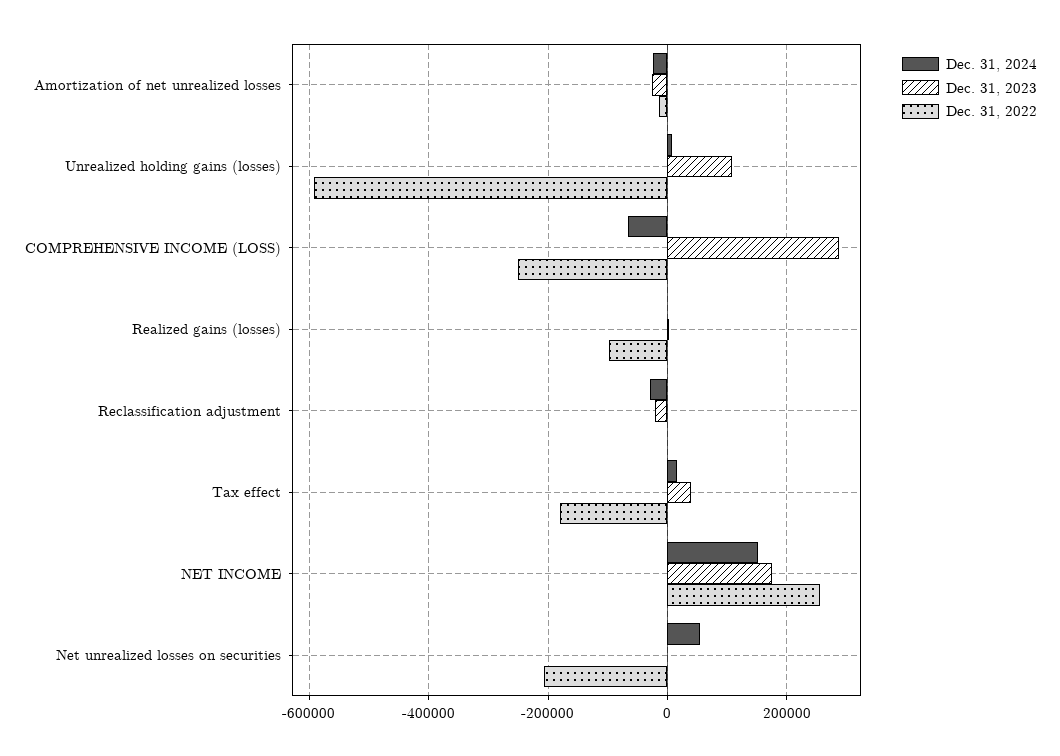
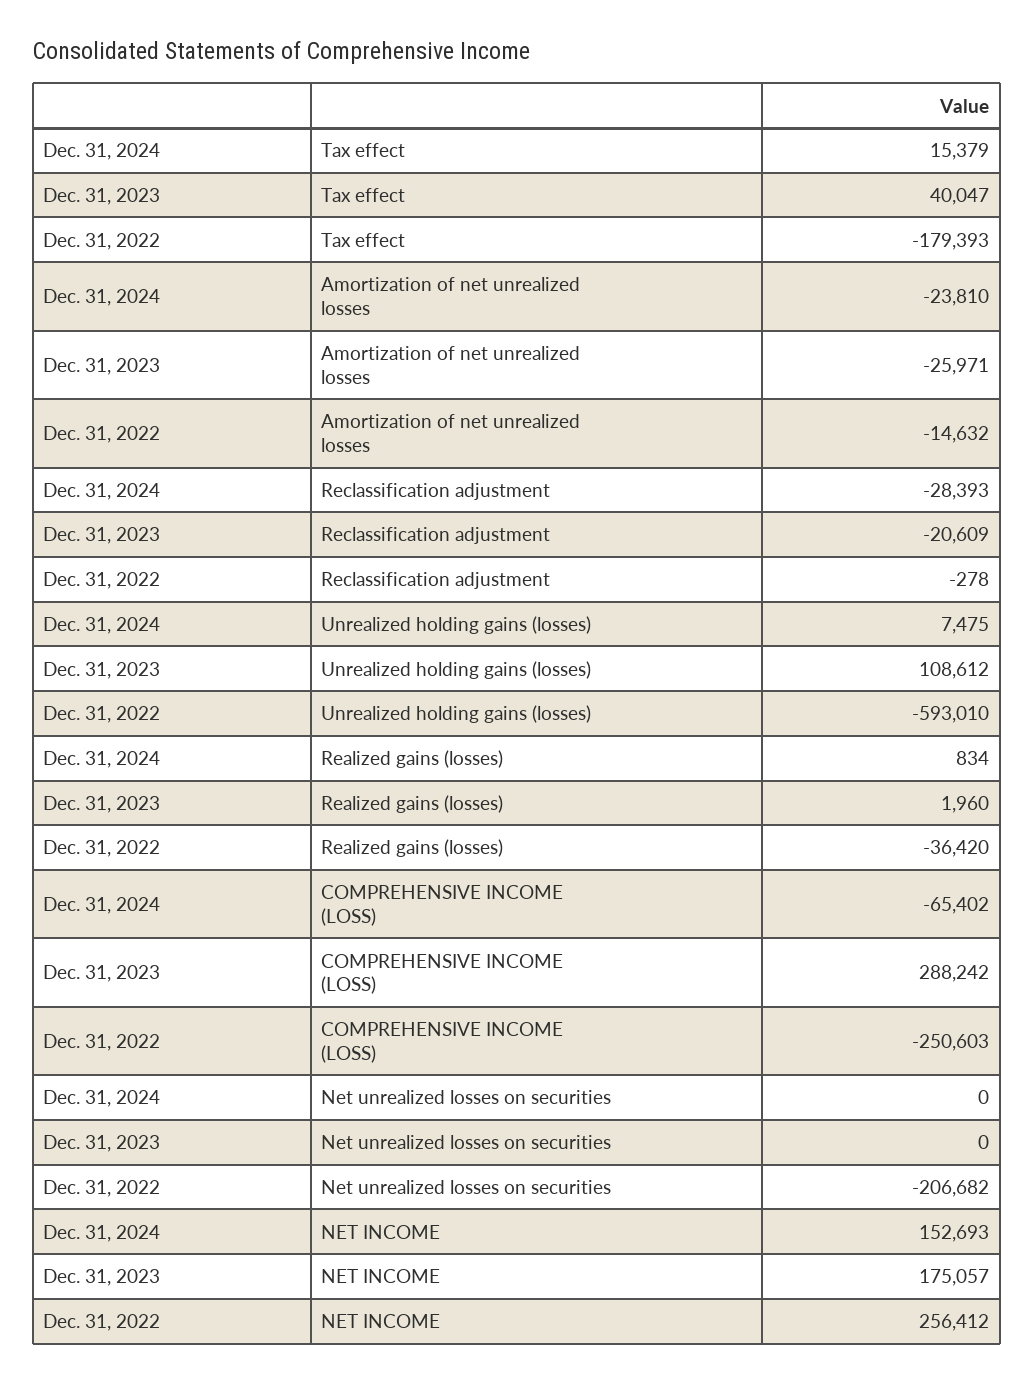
Dec. 31, 2022, Realized gains (losses): -100000 -> -36420
Dec. 31, 2024, Net unrealized losses on securities: 60000 -> 0

